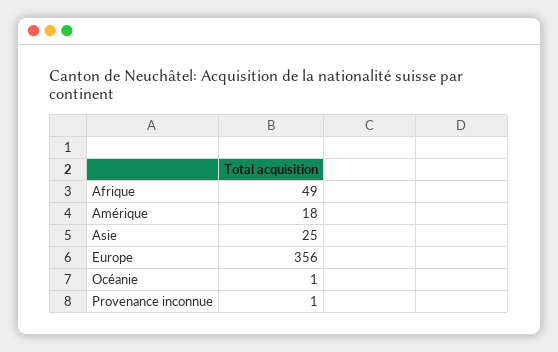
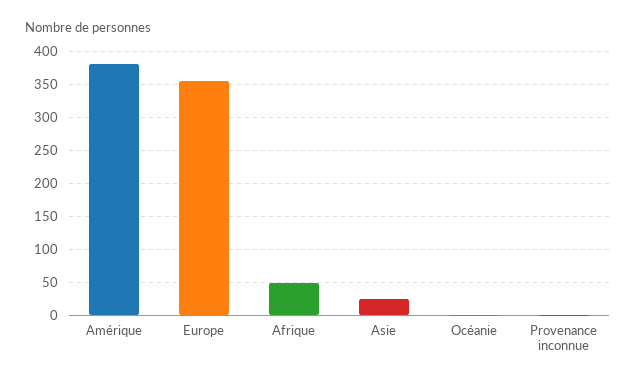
Amérique: 18 -> 380

